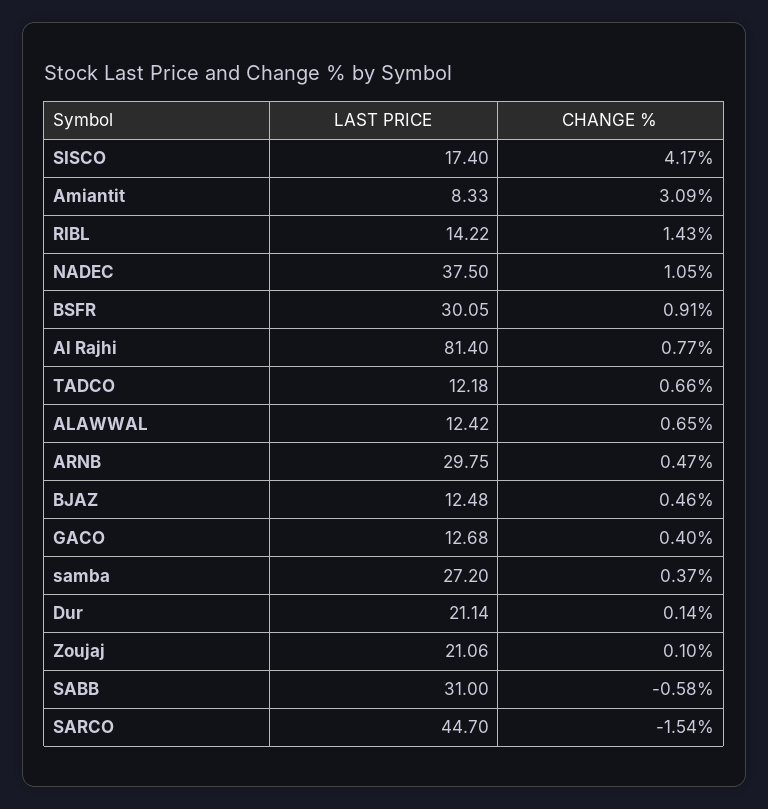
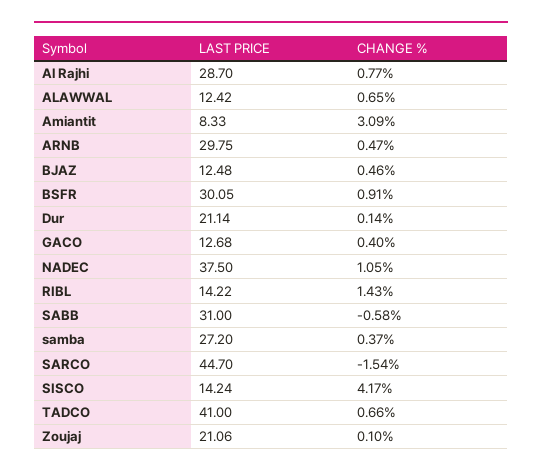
LAST PRICE, SISCO: 17.4 -> 14.24
LAST PRICE, Al Rajhi: 81.4 -> 28.7
LAST PRICE, TADCO: 12.18 -> 41

